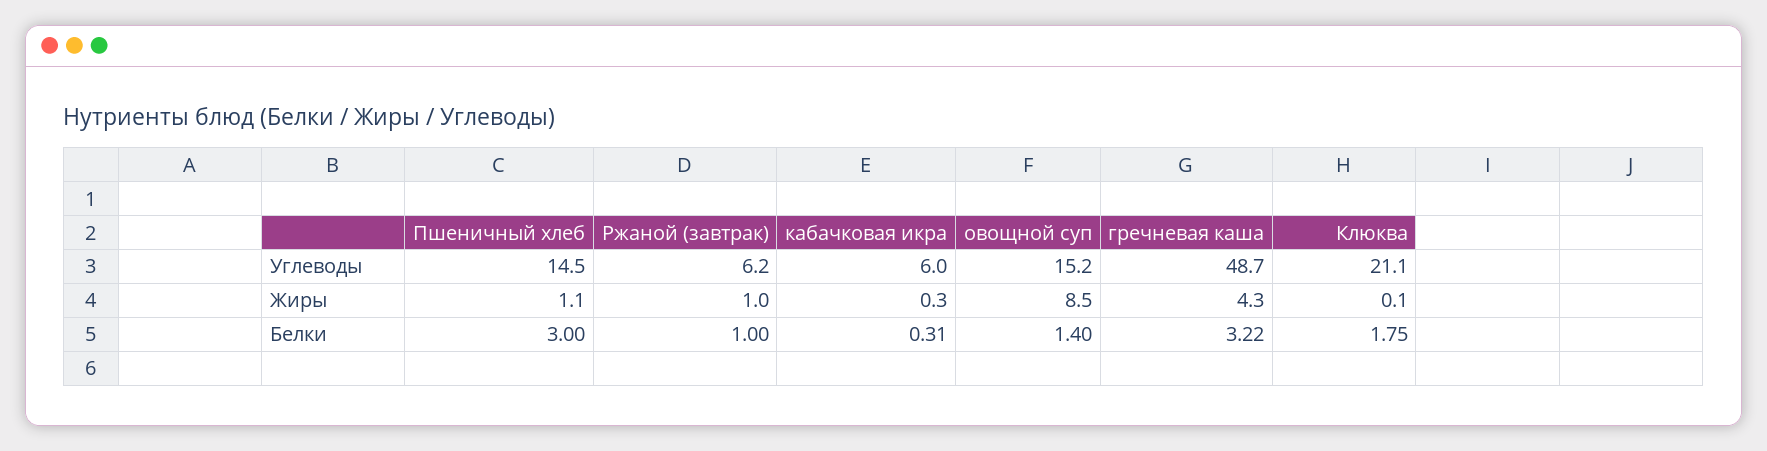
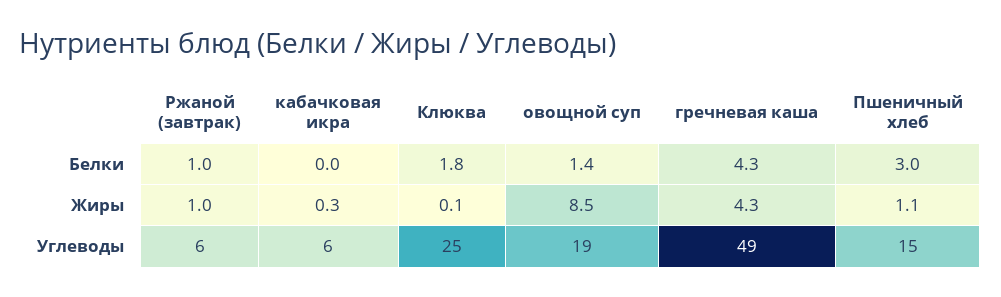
овощной суп, Углеводы: 15.2 -> 19
Клюква, Углеводы: 21.1 -> 25
кабачковая икра, Белки: 0.31 -> 0
гречневая каша, Белки: 3.22 -> 4.3

